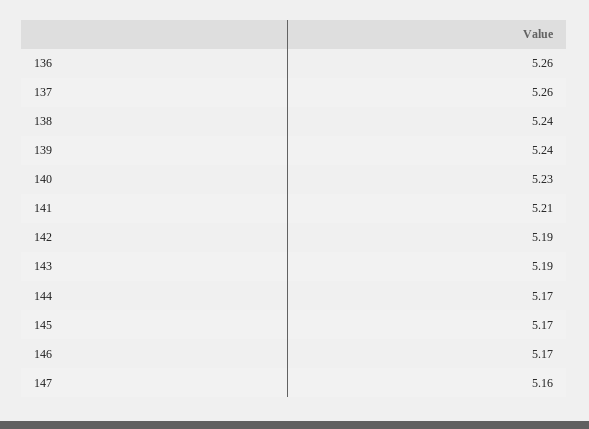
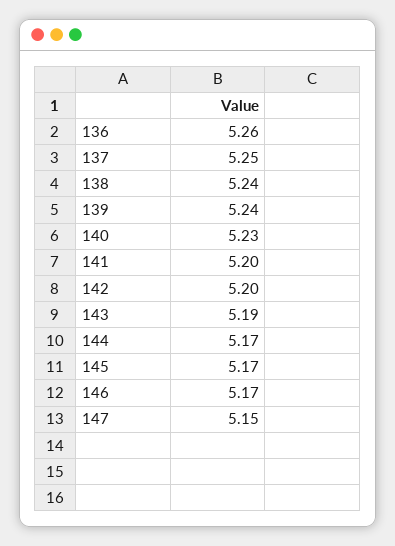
137: 5.26 -> 5.25
141: 5.21 -> 5.2
142: 5.19 -> 5.2
147: 5.16 -> 5.15

